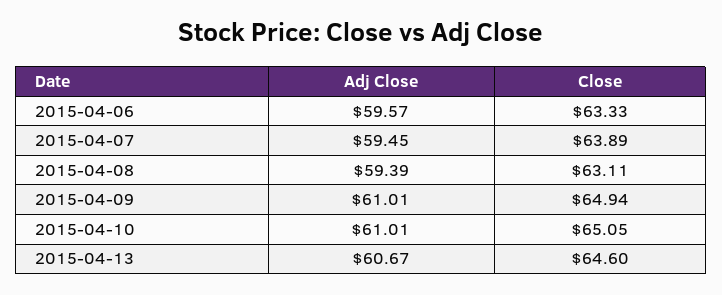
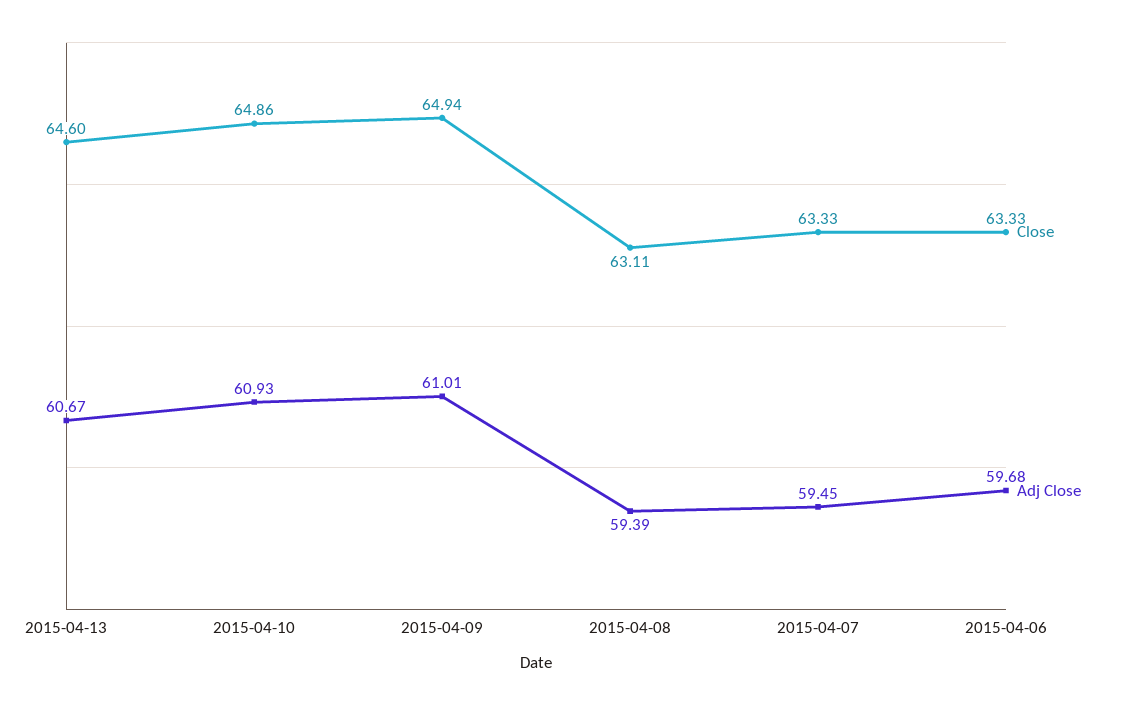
Adj Close, 2015-04-06: 59.57 -> 59.68
Close, 2015-04-07: 63.89 -> 63.33
Adj Close, 2015-04-10: 61.01 -> 60.93
Close, 2015-04-10: 65.05 -> 64.86

